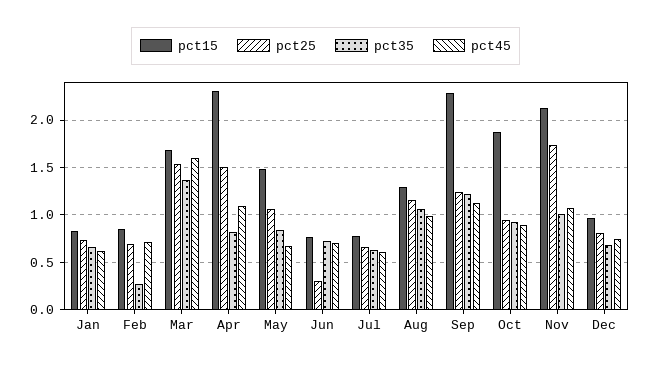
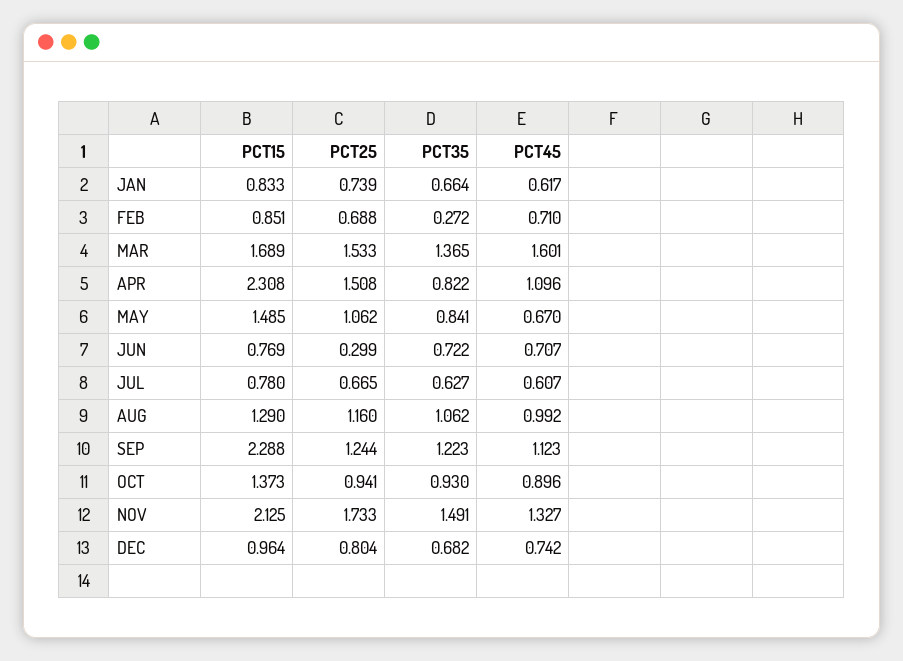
pct15, Oct: 1.9 -> 1.373
pct35, Nov: 1 -> 1.491
pct45, Nov: 1.1 -> 1.327

